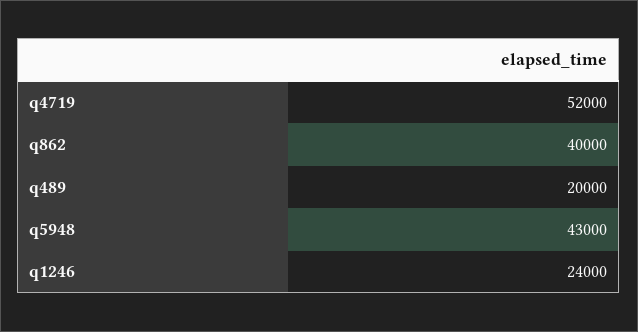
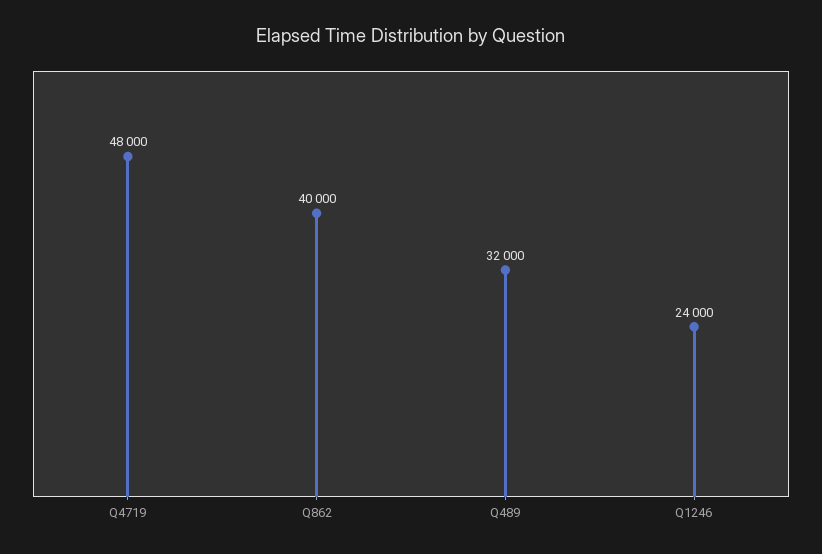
q4719: 52000 -> 48000
q489: 20000 -> 32000
q5948: 43000 -> none

